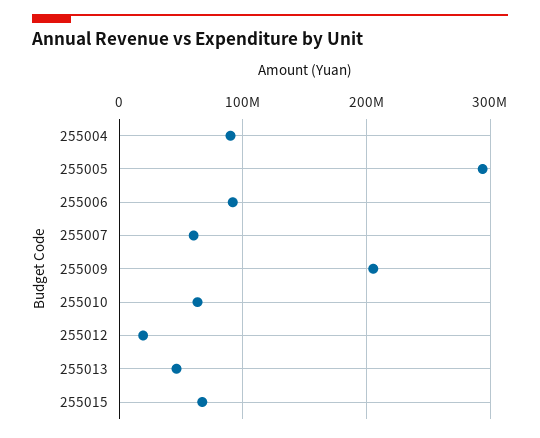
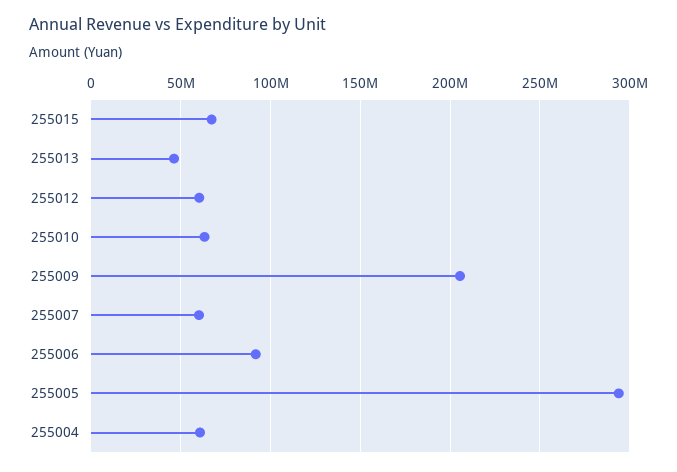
255004: 90000000 -> 60000000
255012: 20000000 -> 60000000

